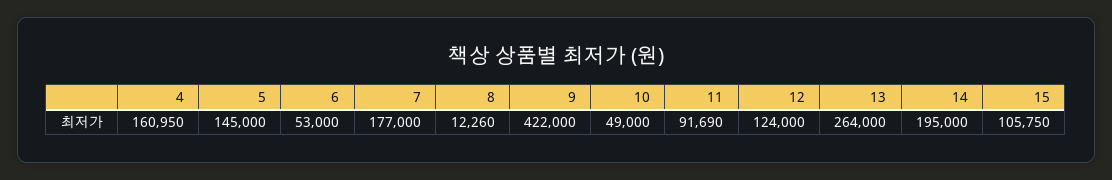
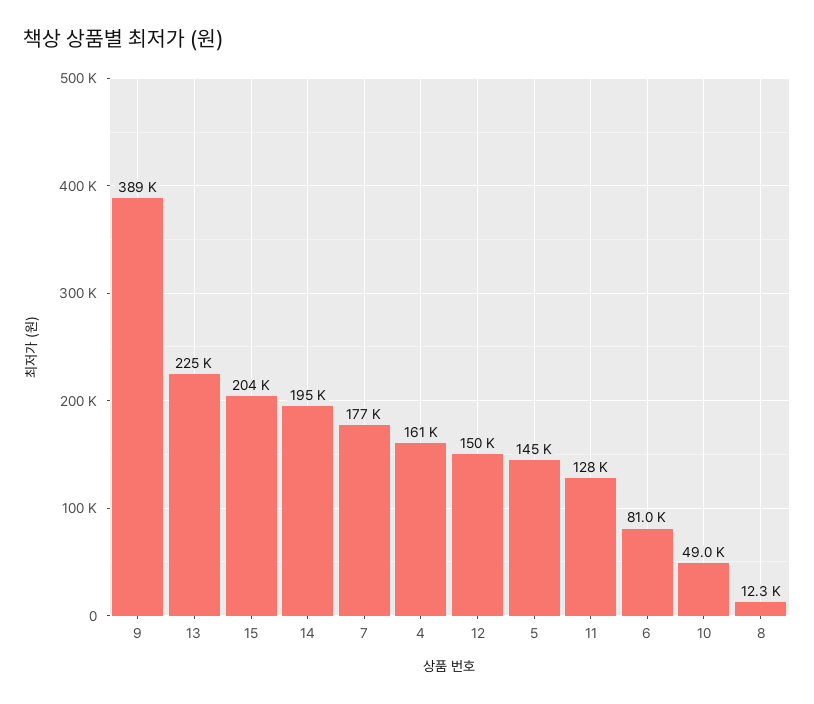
6: 53000 -> 81000
9: 422000 -> 389000
11: 91690 -> 128000
12: 124000 -> 150000
13: 264000 -> 225000
15: 105750 -> 204000

